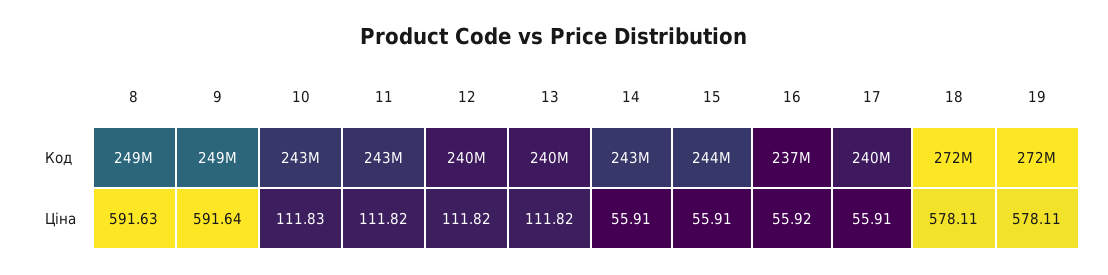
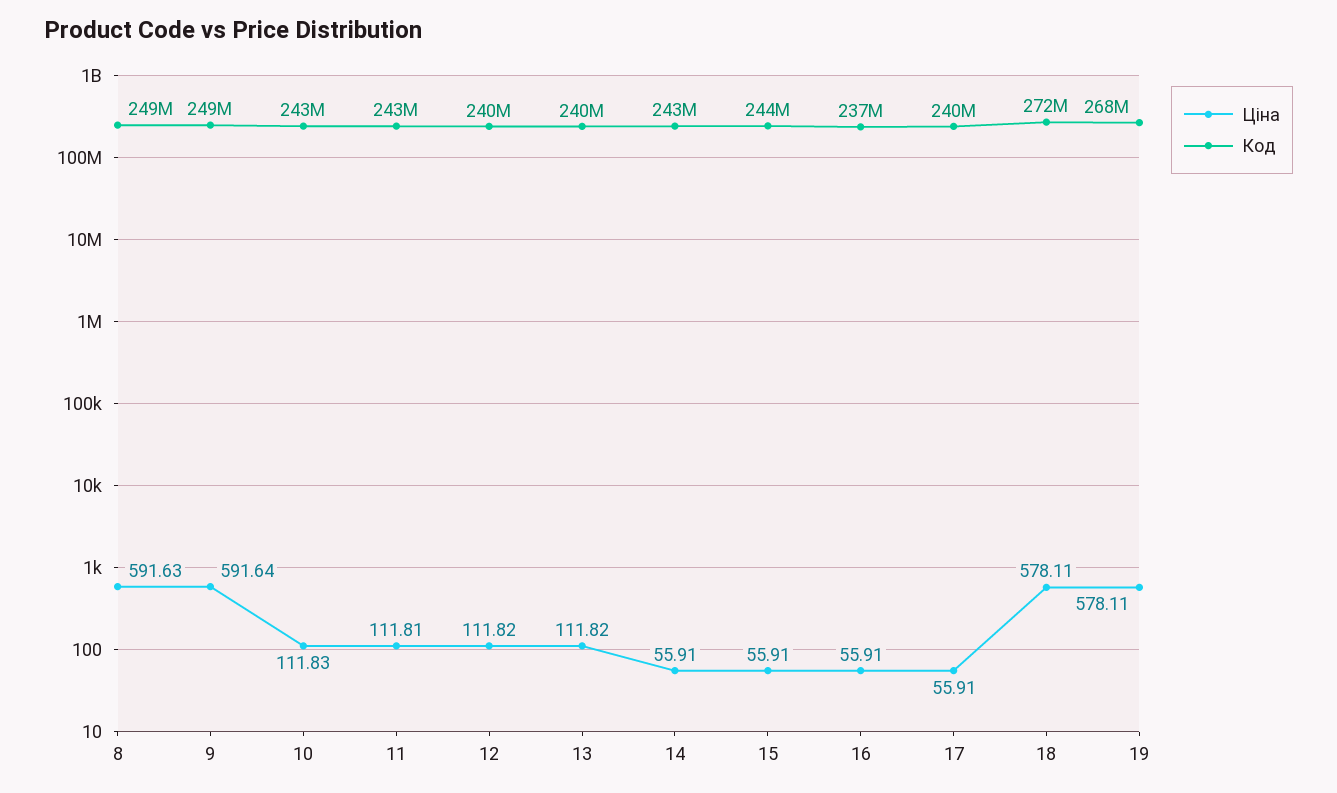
Код, 19: 272000000 -> 268000000
Ціна, 11: 111.82 -> 111.81
Ціна, 16: 55.92 -> 55.91

